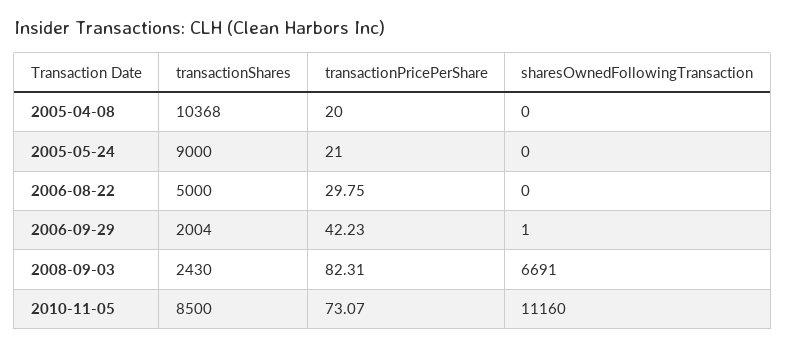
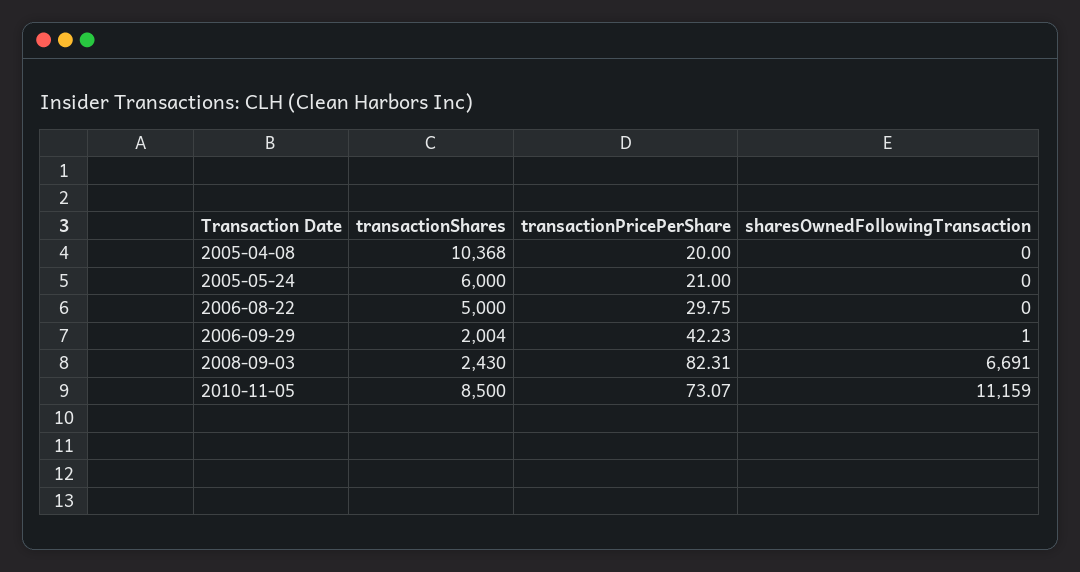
transactionShares, 2005-05-24: 9000 -> 6000
sharesOwnedFollowingTransaction, 2010-11-05: 11160 -> 11159

